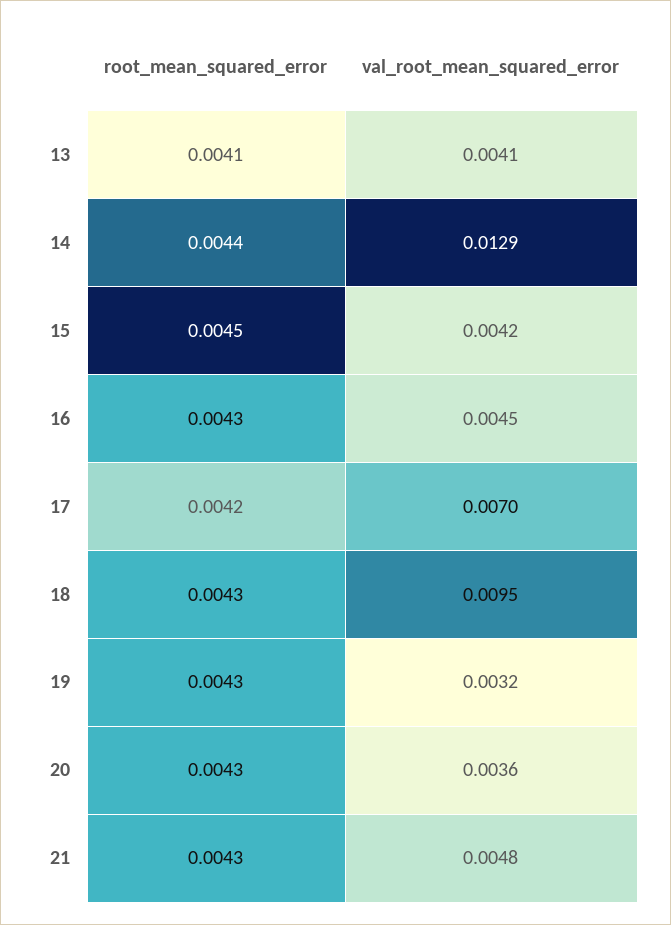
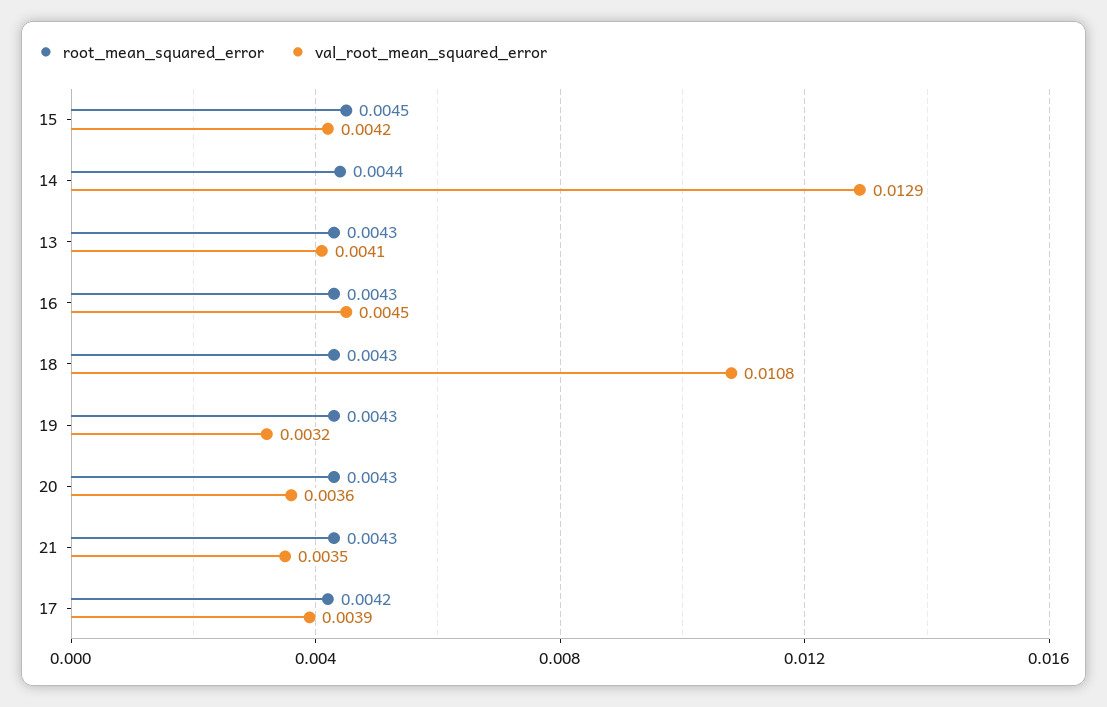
root_mean_squared_error, 13: 0.0041 -> 0.0043
val_root_mean_squared_error, 17: 0.007 -> 0.0039
val_root_mean_squared_error, 18: 0.0095 -> 0.0108
val_root_mean_squared_error, 21: 0.0048 -> 0.0035

